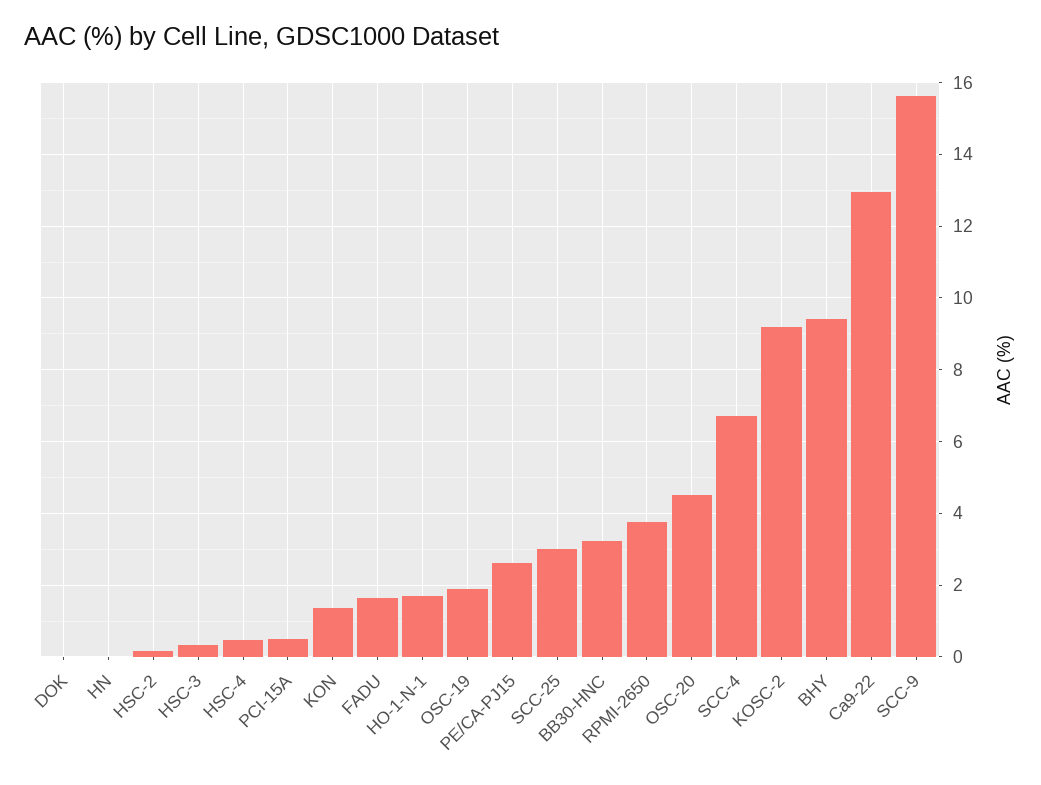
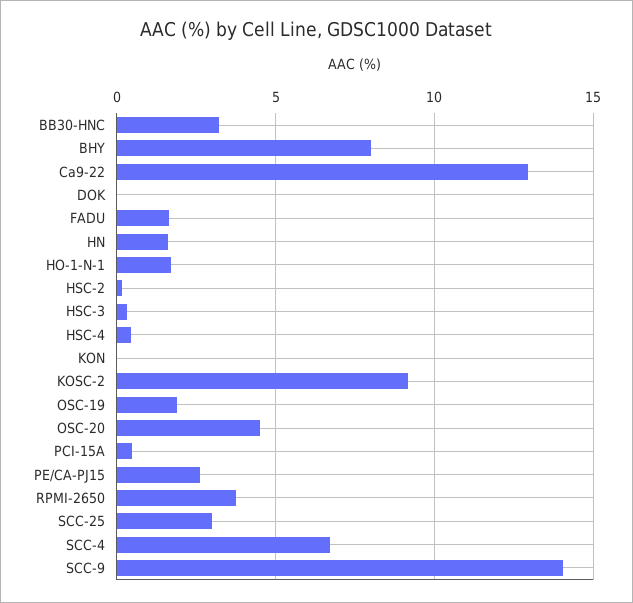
HN: 0 -> 1.5
KON: 1.4 -> 0
BHY: 9.4 -> 8
SCC-9: 15.6 -> 14

